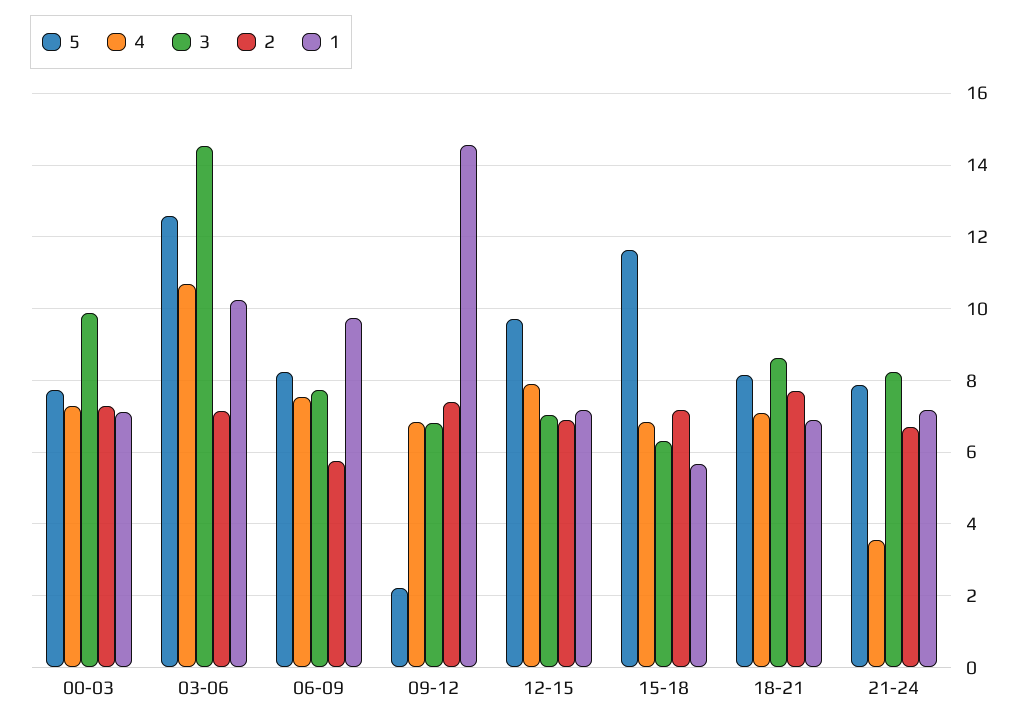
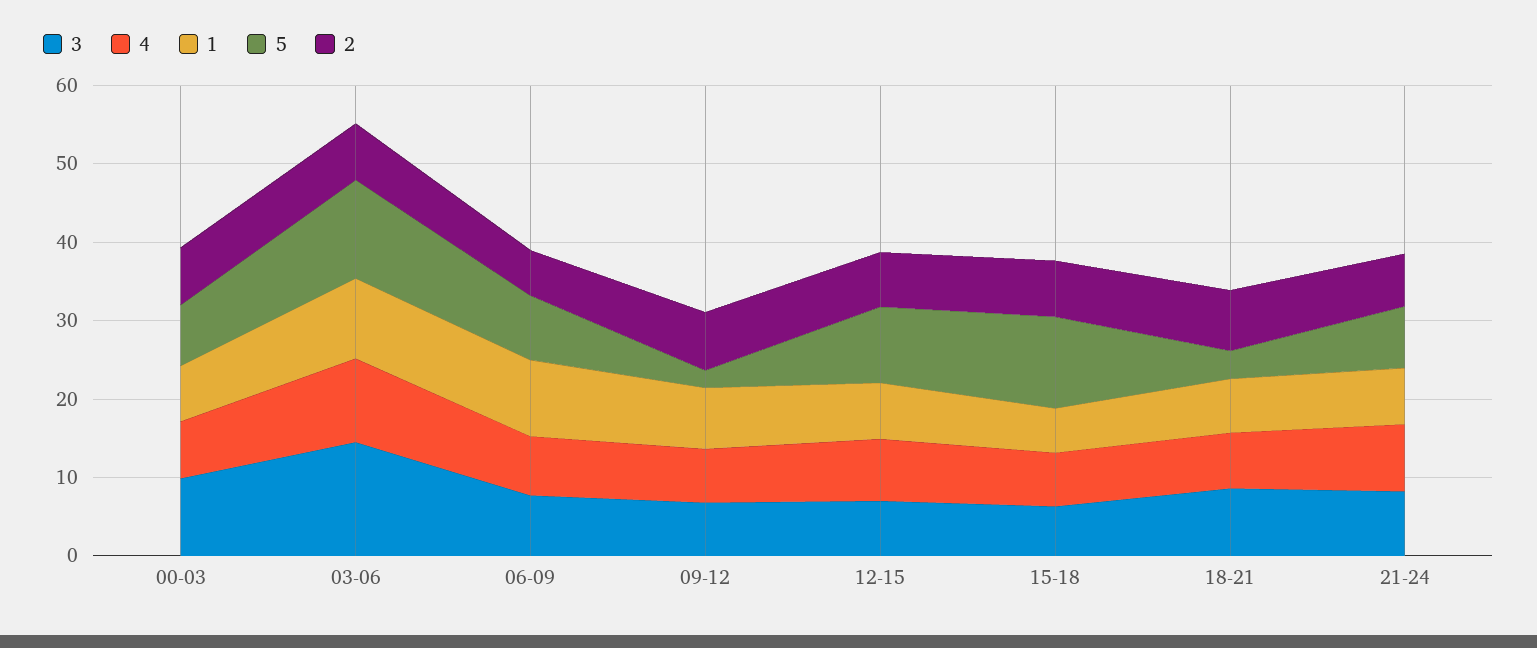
1, 09-12: 14.6 -> 8
5, 18-21: 8.2 -> 4
4, 21-24: 3.6 -> 8

